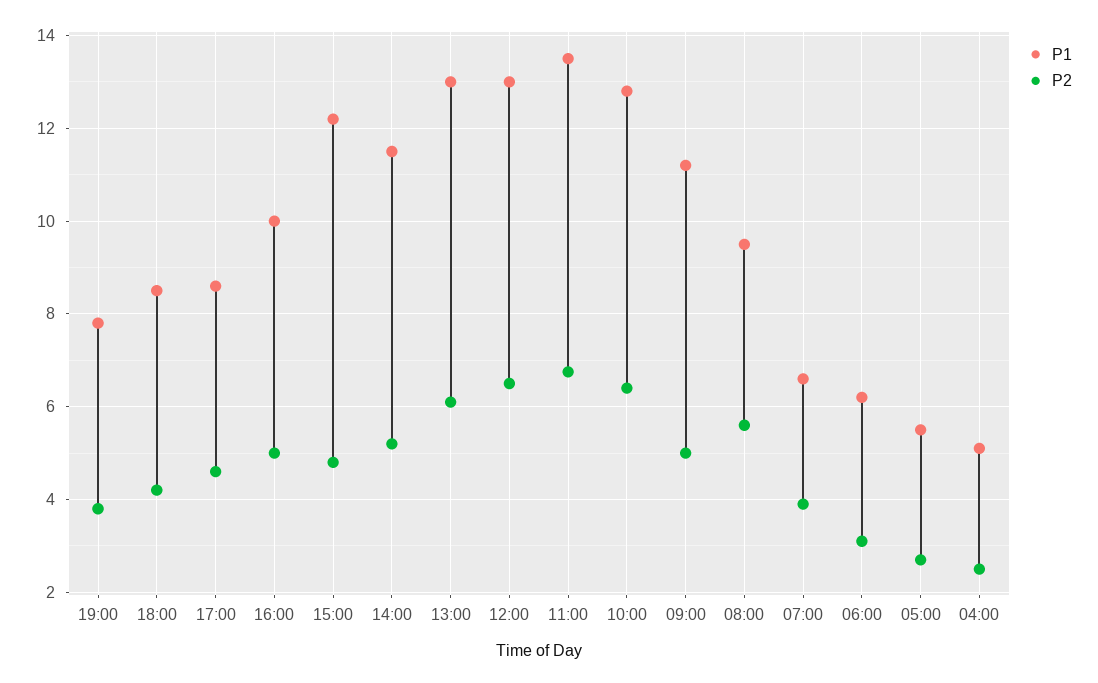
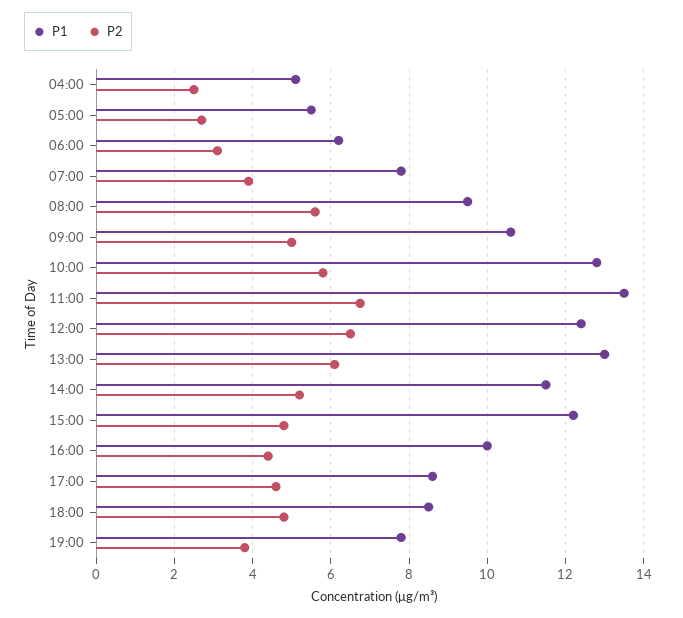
P2, 18:00: 4.2 -> 4.8
P2, 16:00: 5 -> 4.4
P1, 12:00: 13 -> 12.4
P2, 10:00: 6.4 -> 5.8
P1, 09:00: 11.2 -> 10.6
P1, 07:00: 6.6 -> 7.8

